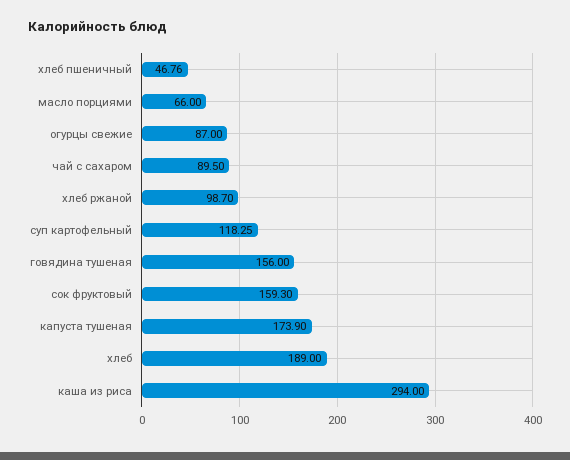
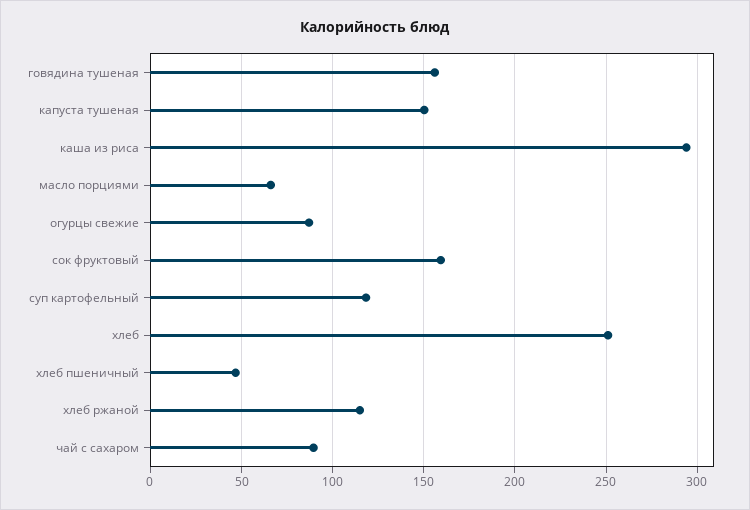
хлеб ржаной: 98.7 -> 115
капуста тушеная: 173.9 -> 150
хлеб: 189 -> 250

